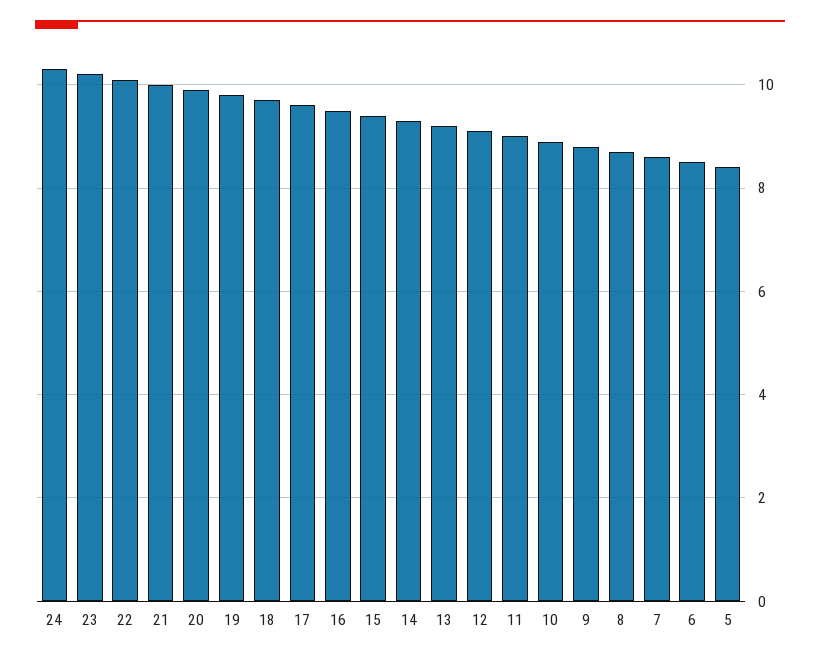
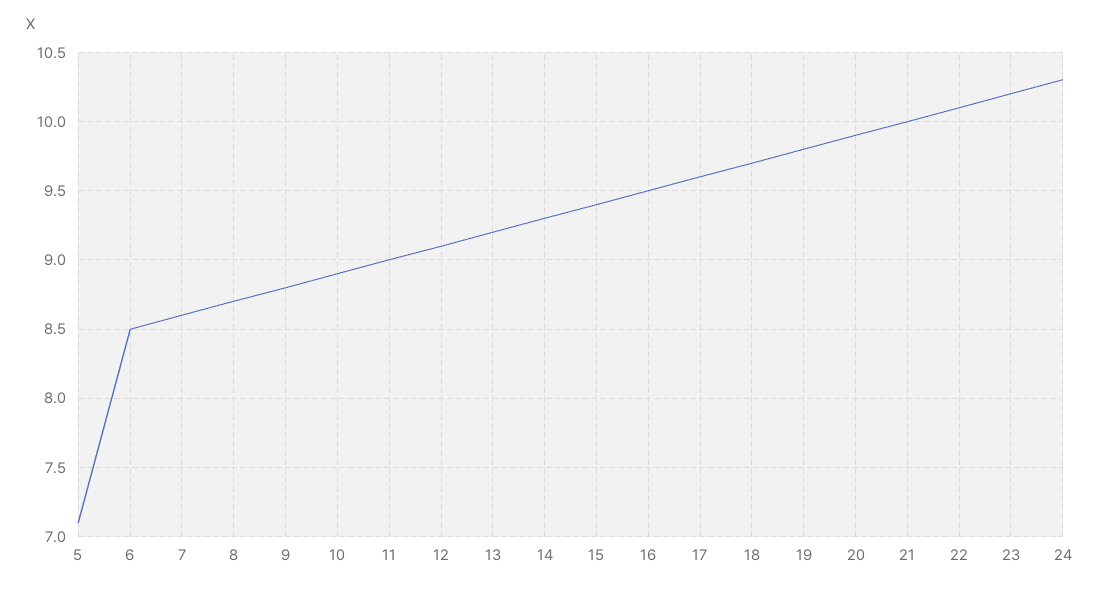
5: 8.5 -> 7.1

